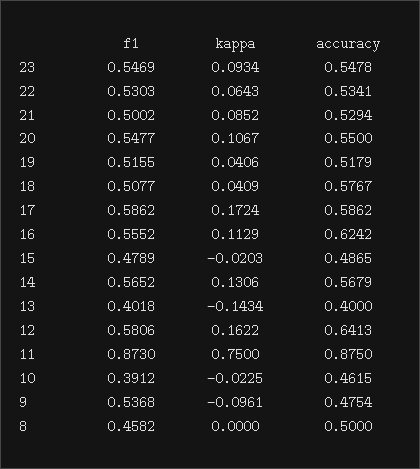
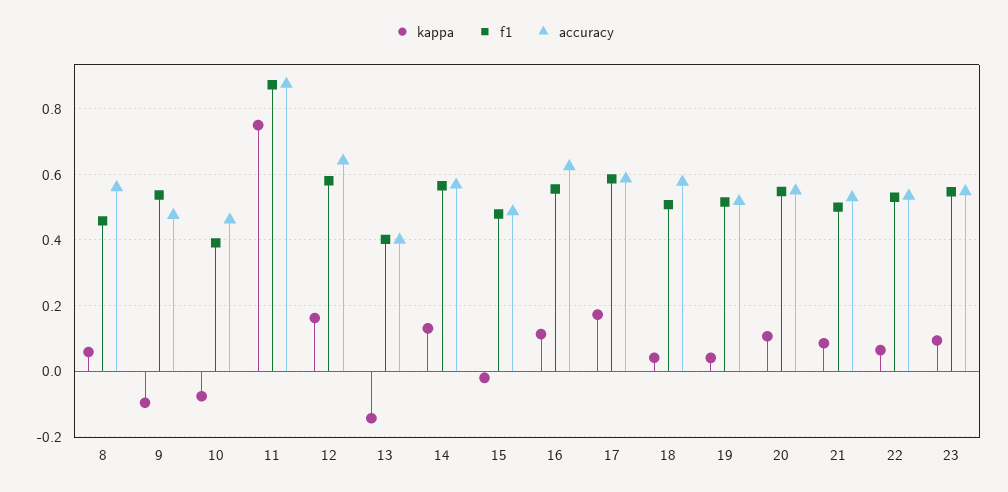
kappa, 10: -0.0225 -> -0.08
kappa, 8: 0 -> 0.06
accuracy, 8: 0.5 -> 0.56

